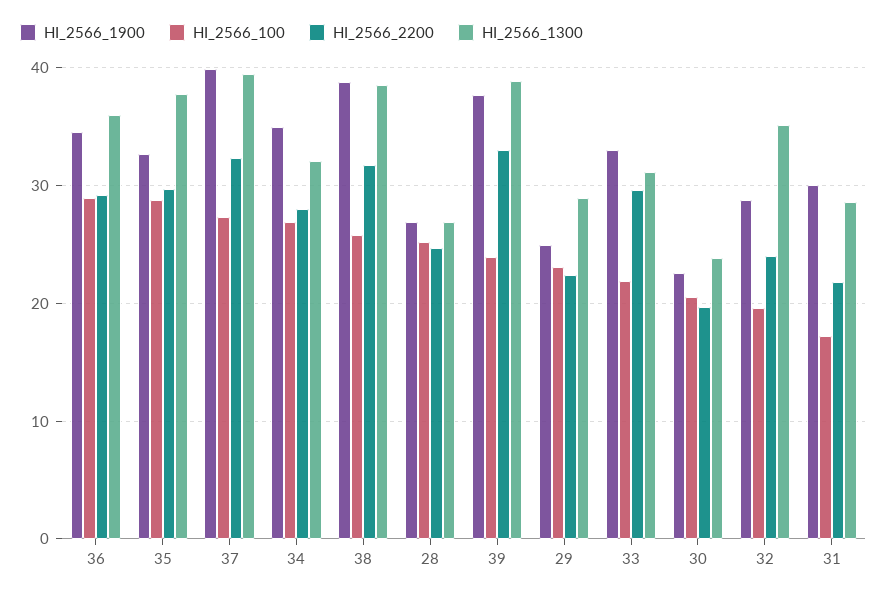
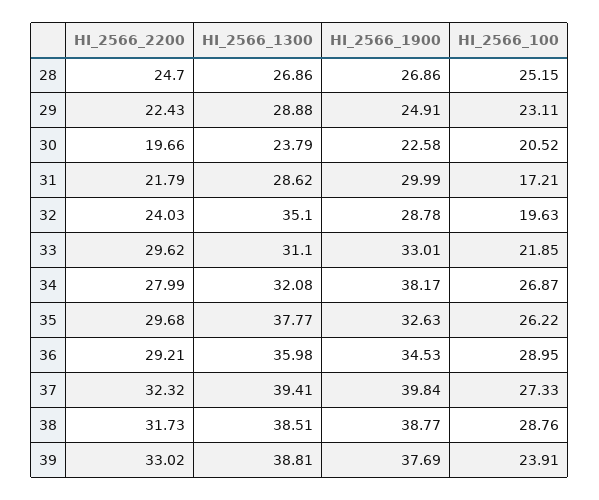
HI_2566_100, 35: 29 -> 26.22
HI_2566_1900, 34: 35 -> 38.17
HI_2566_100, 38: 26 -> 28.76

